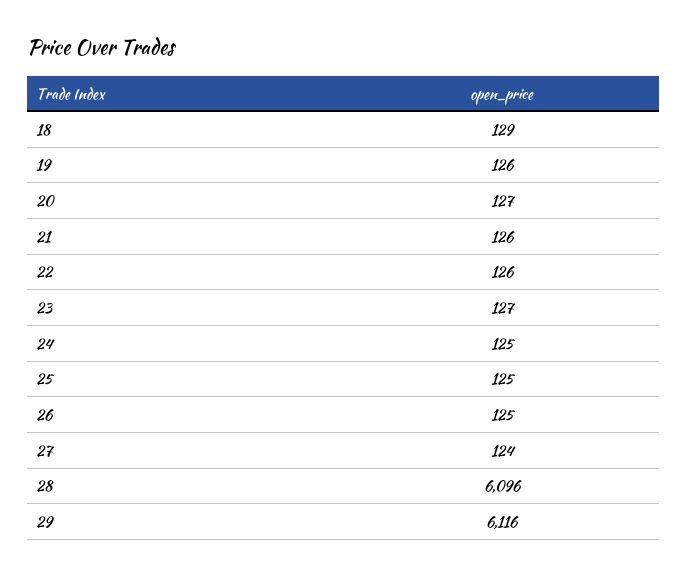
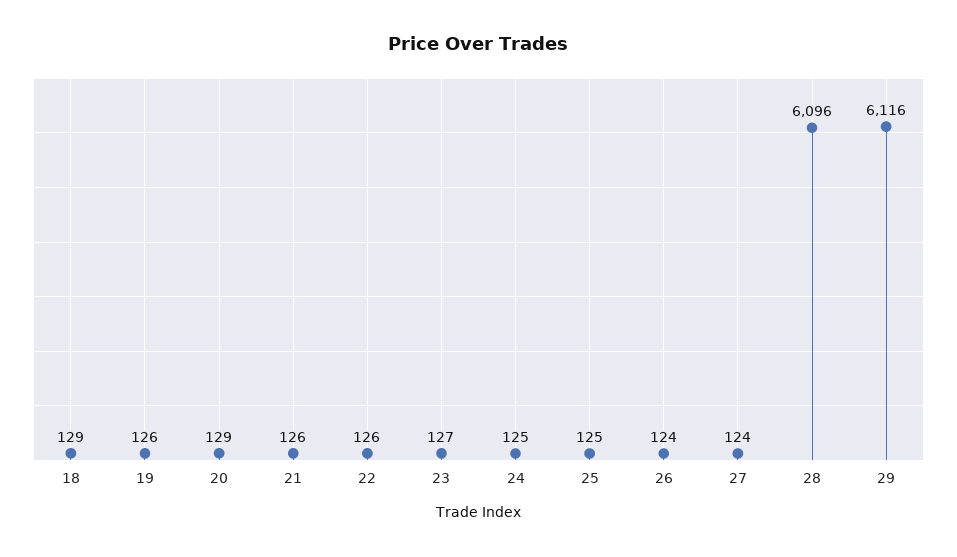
20: 127 -> 129
26: 125 -> 124

